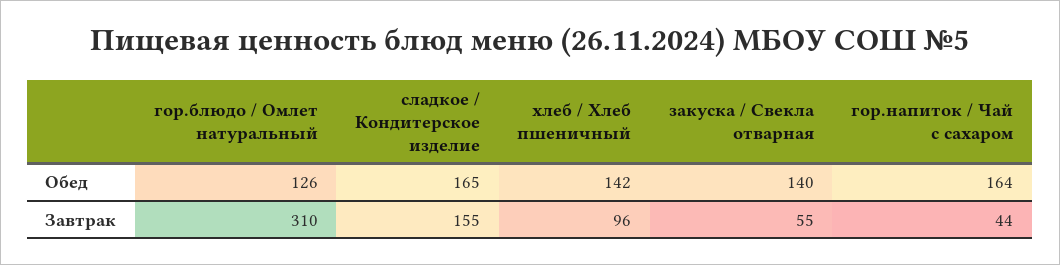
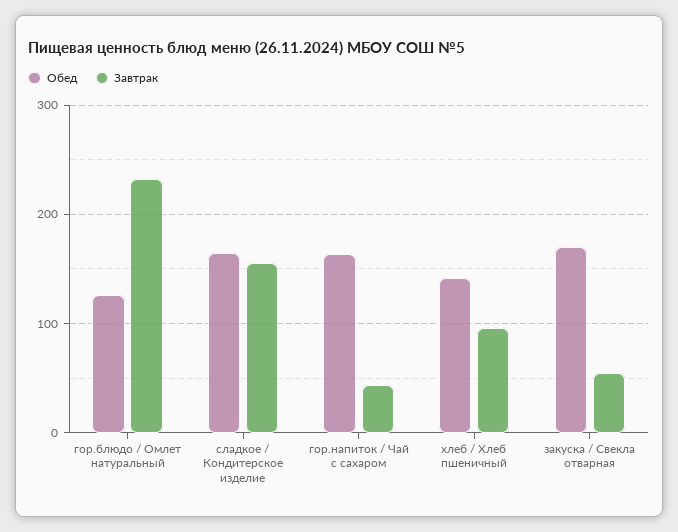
Обед, закуска / Свекла отварная: 140 -> 170
Завтрак, гор.блюдо / Омлет натуральный: 310 -> 230

